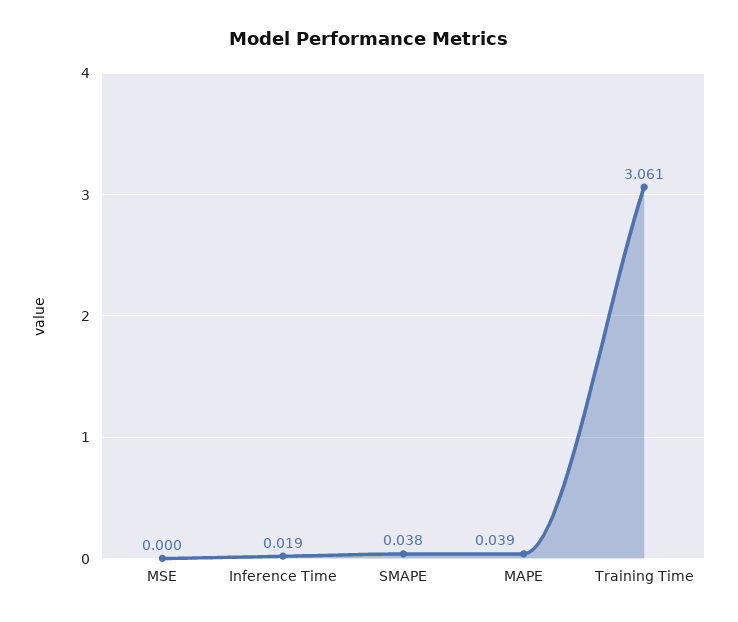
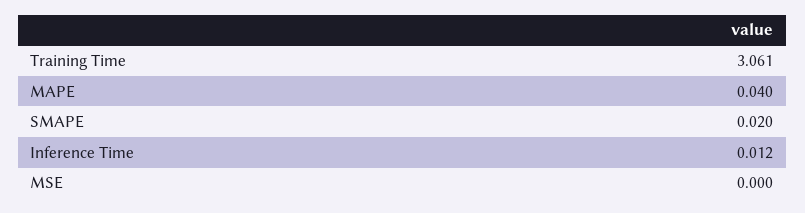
Inference Time: 0.019 -> 0.012
SMAPE: 0.038 -> 0.02
MAPE: 0.039 -> 0.04

